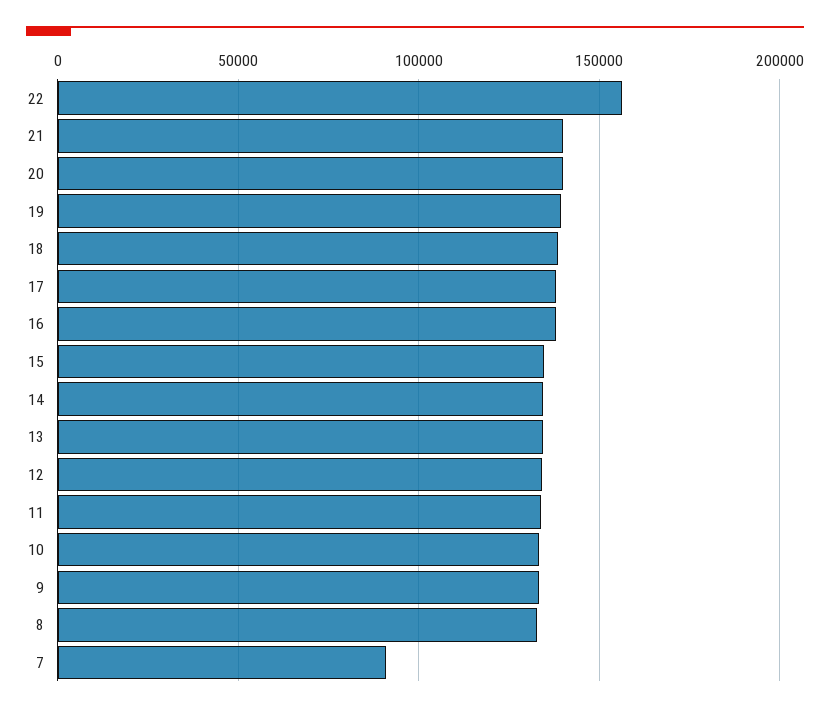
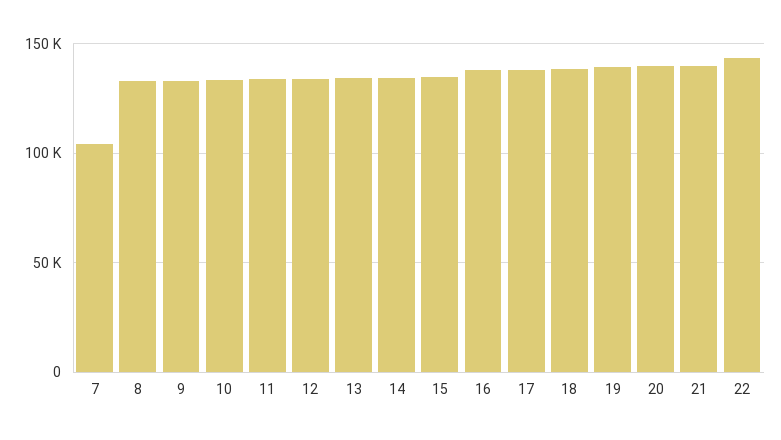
22: 155000 -> 145000
7: 90000 -> 105000

